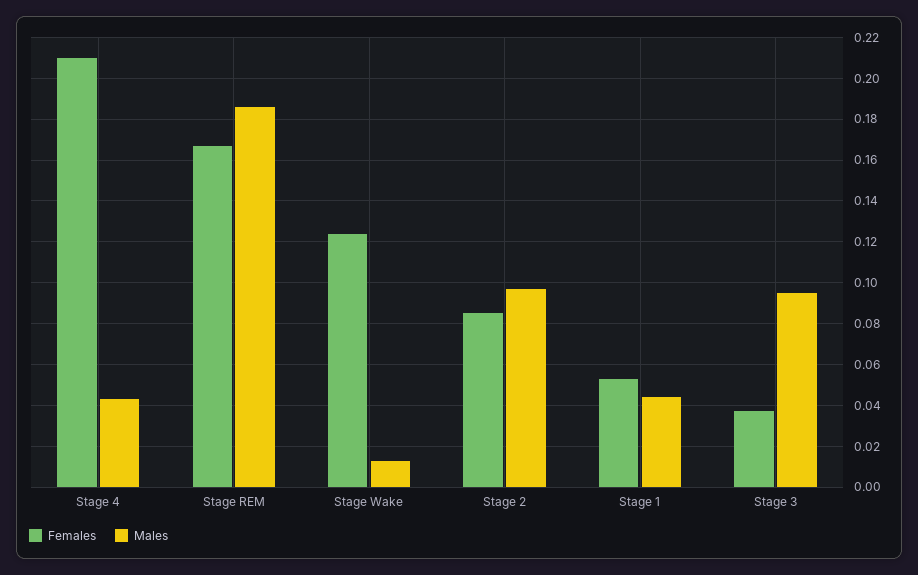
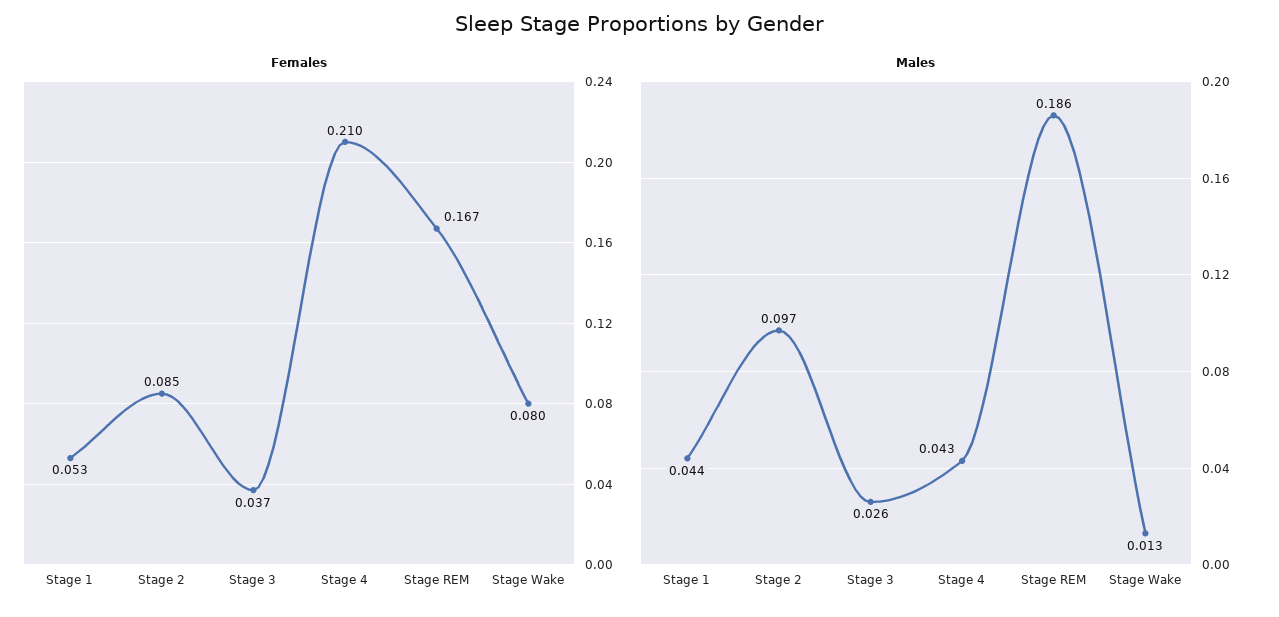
Females, Stage Wake: 0.125 -> 0.08
Males, Stage 3: 0.095 -> 0.026

